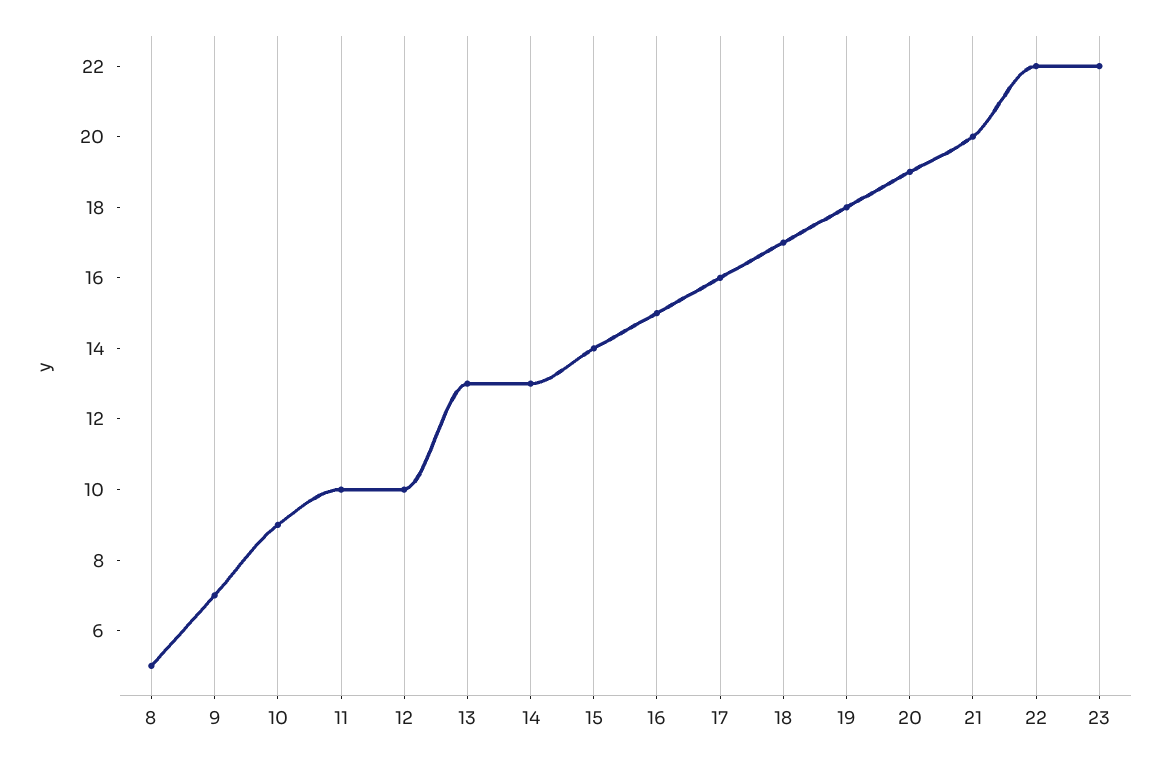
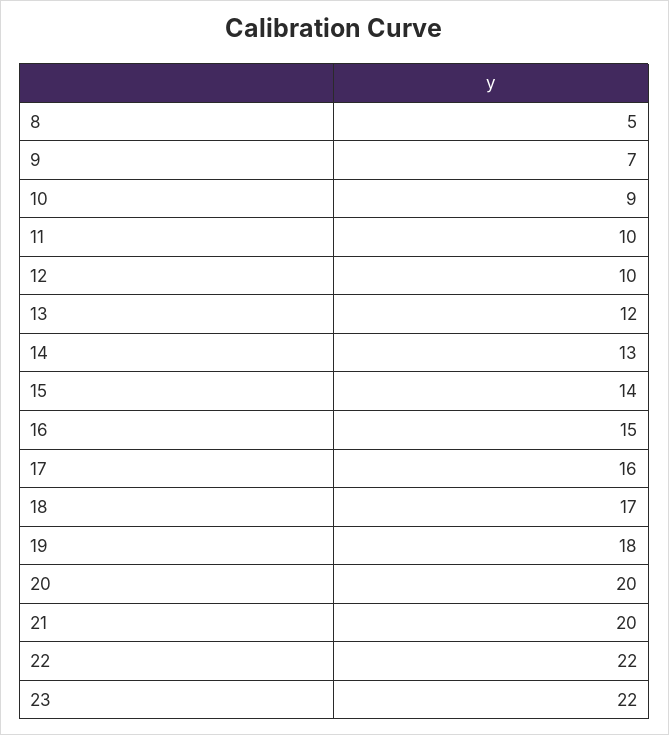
13: 13 -> 12
20: 19 -> 20

